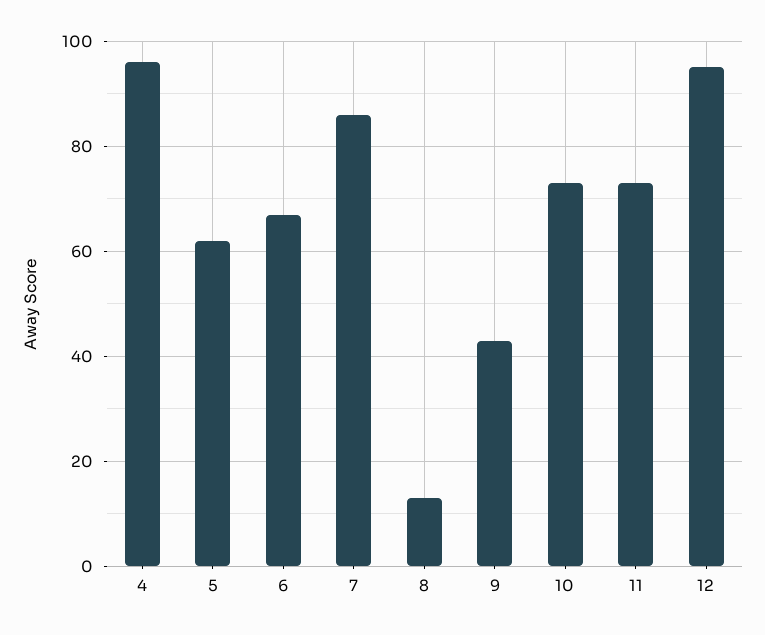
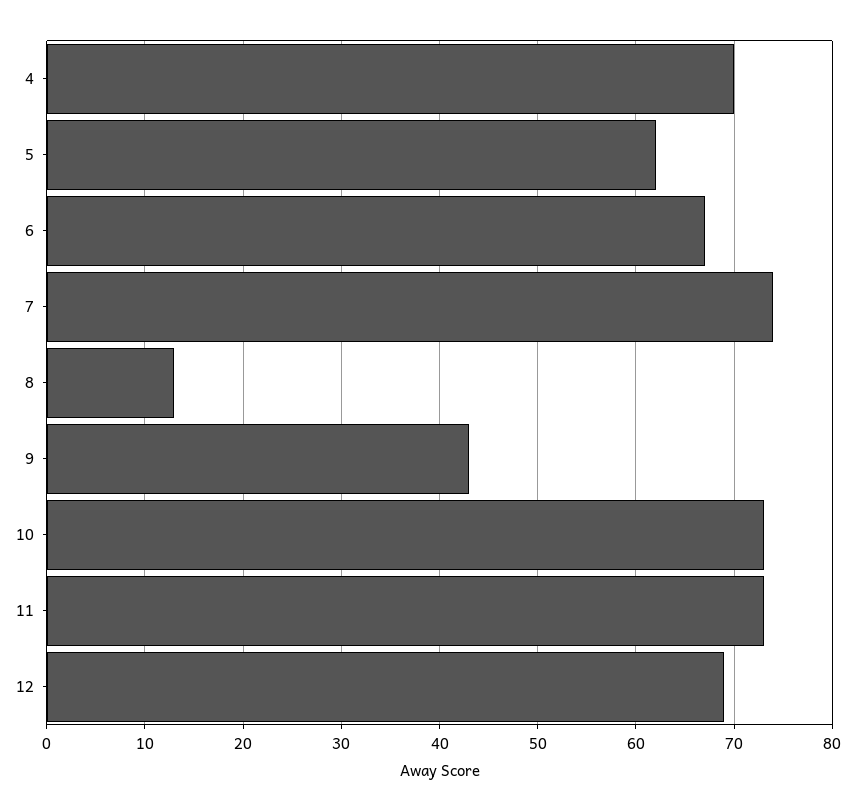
4: 95 -> 70
7: 85 -> 74
12: 95 -> 69

